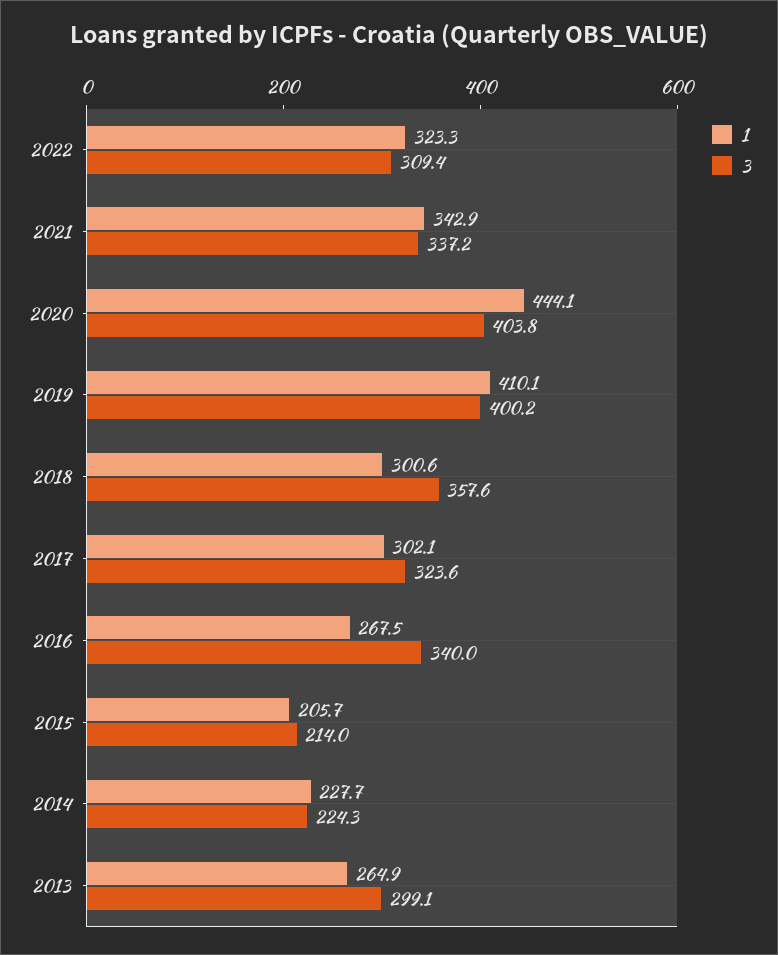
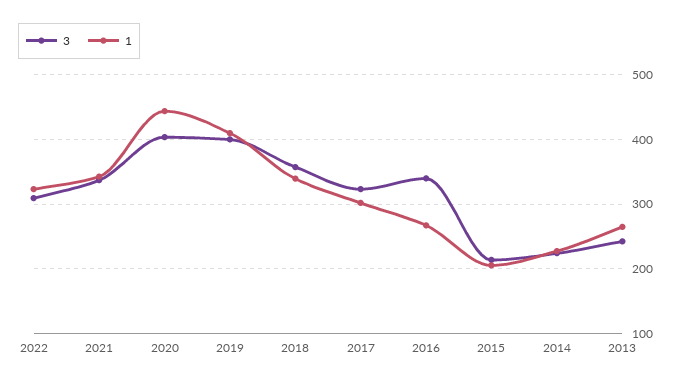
1, 2018: 300.6 -> 340
3, 2013: 299.1 -> 240

